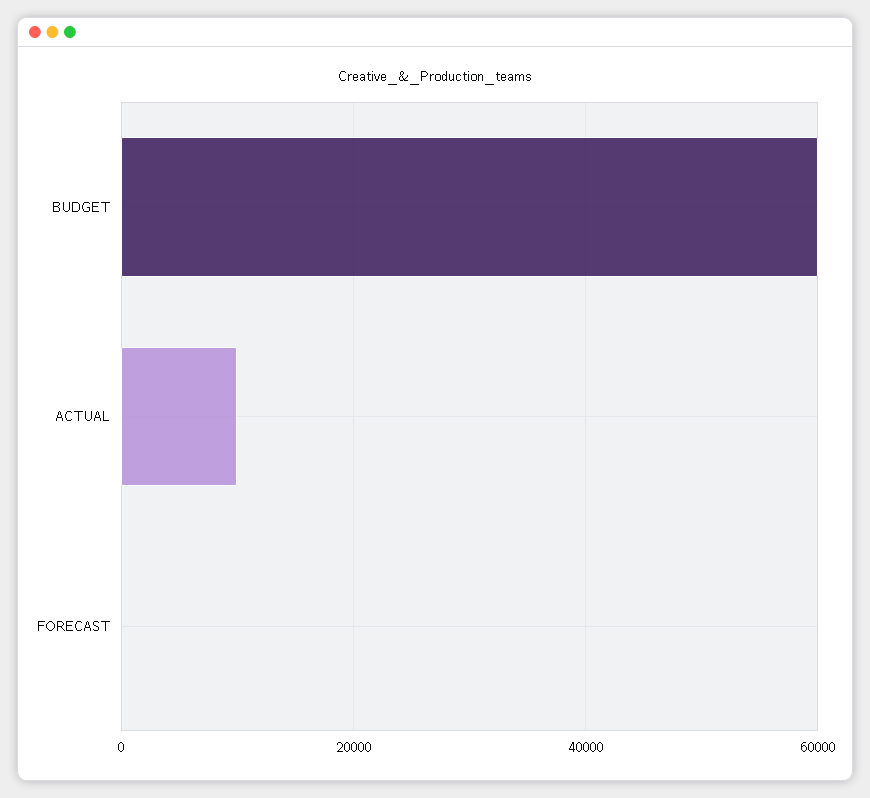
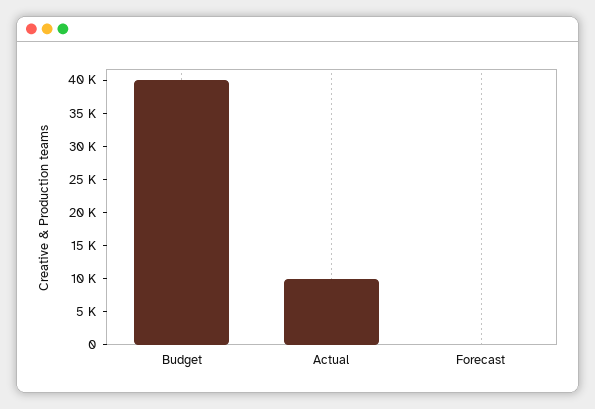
BUDGET: 60000 -> 40000

